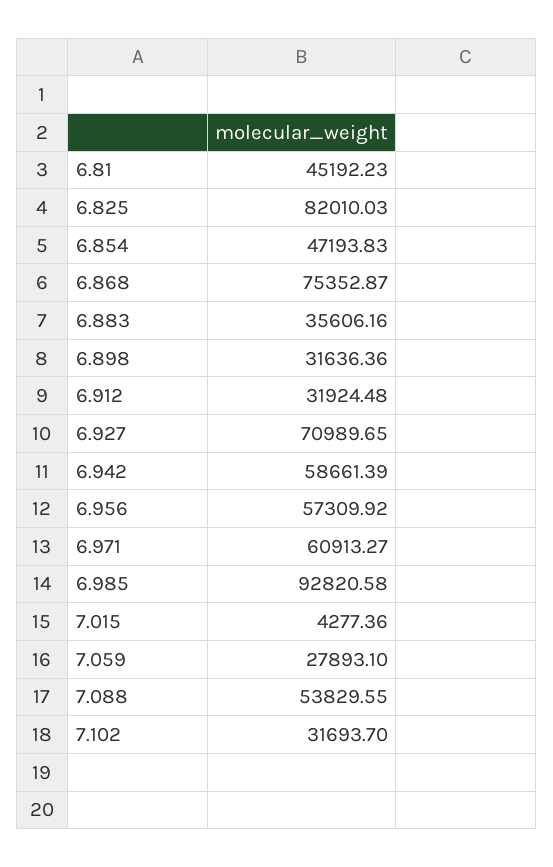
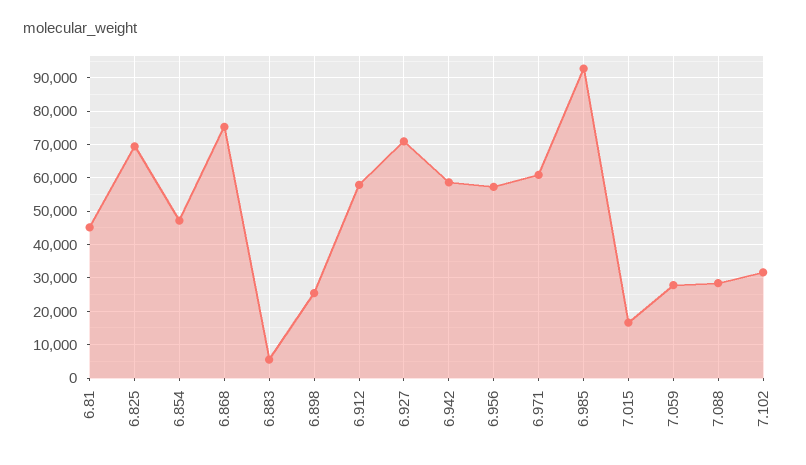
6.825: 82010.03 -> 70000
6.883: 35606.16 -> 6000
6.898: 31636.36 -> 26000
6.912: 31924.48 -> 58000
7.015: 4277.36 -> 16000
7.088: 53829.55 -> 28000

